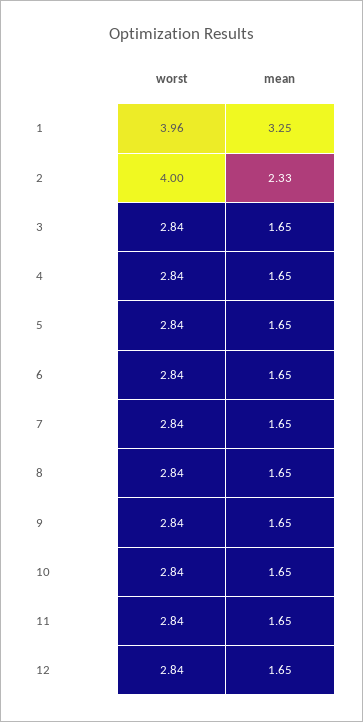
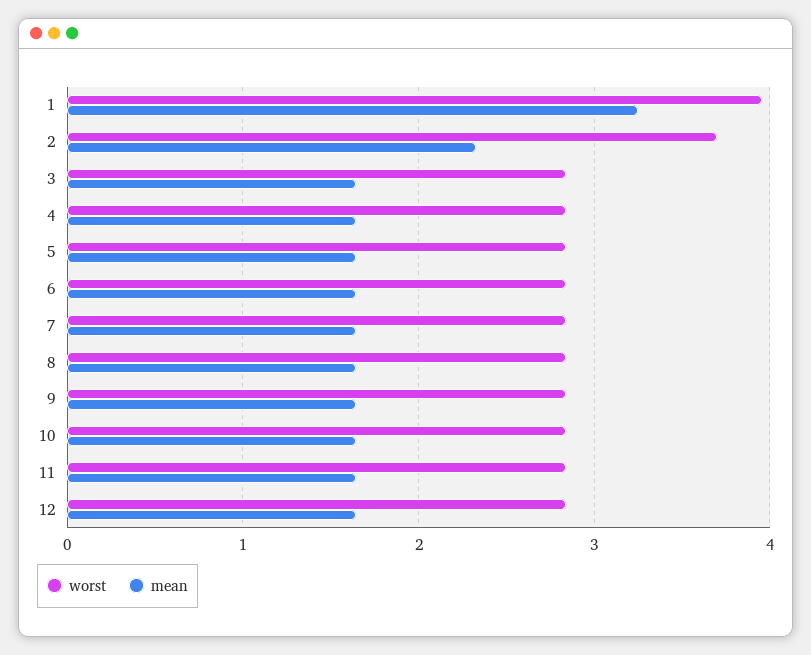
worst, 2: 4 -> 3.7

